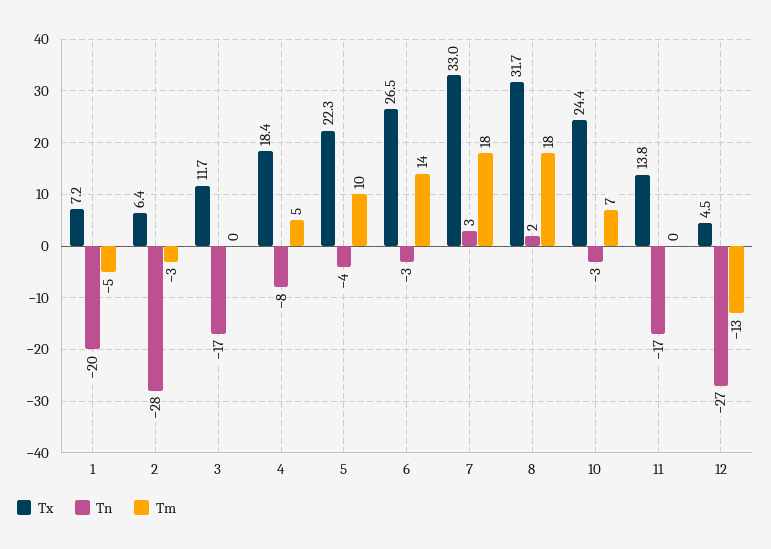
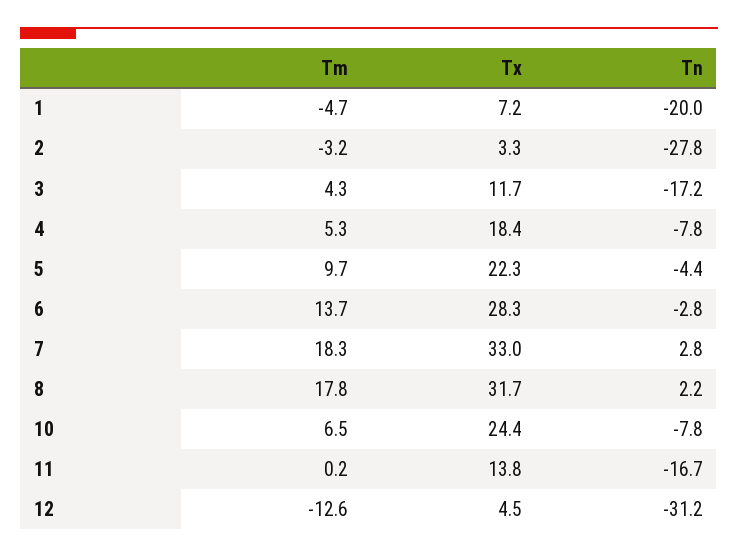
Tx, 2: 6.4 -> 3.3
Tm, 3: 0 -> 4.3
Tx, 6: 26.5 -> 28.3
Tn, 10: -3 -> -7.8
Tn, 12: -27 -> -31.2

